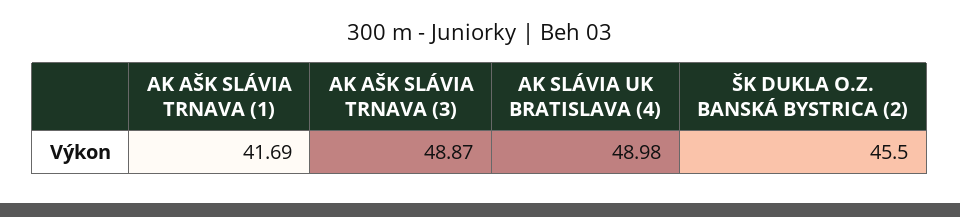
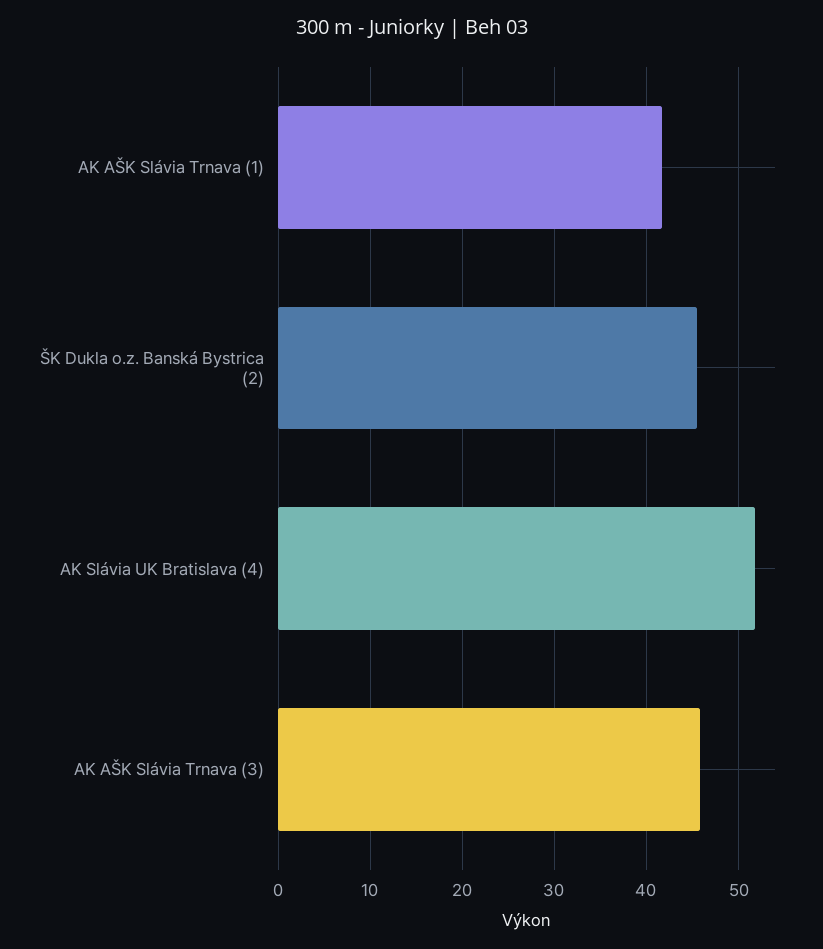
AK AŠK SLÁVIA TRNAVA (3): 48.87 -> 46
AK SLÁVIA UK BRATISLAVA (4): 48.98 -> 52

